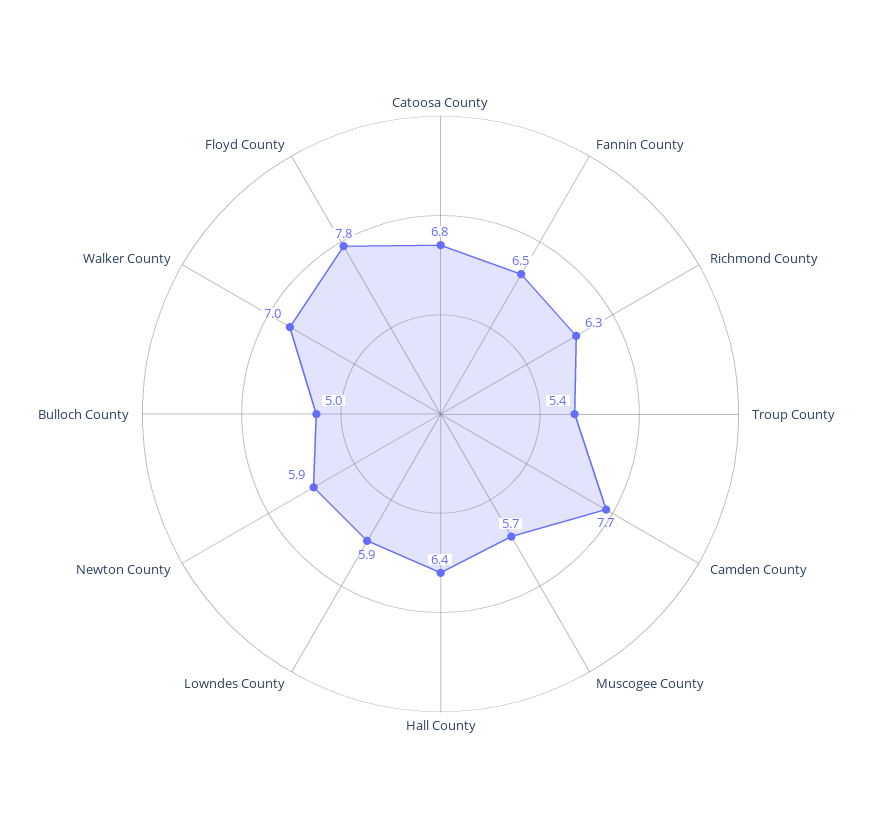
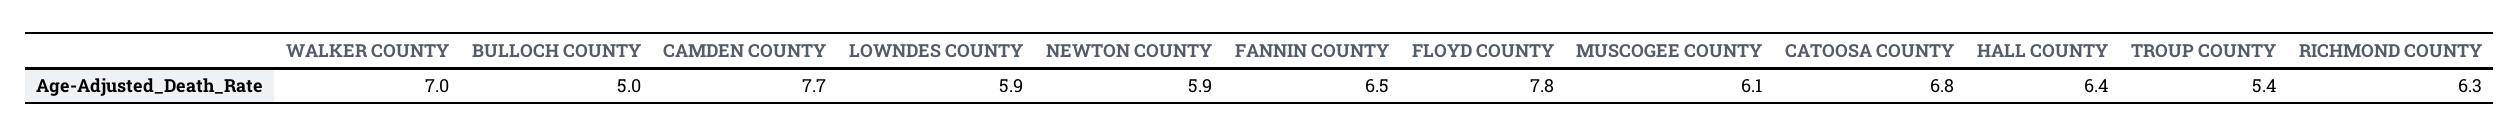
Muscogee County: 5.7 -> 6.1

